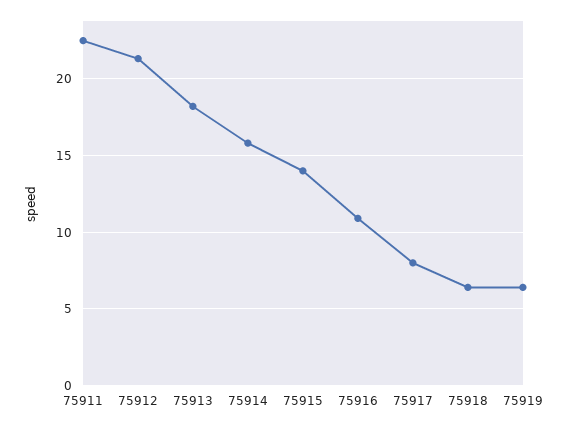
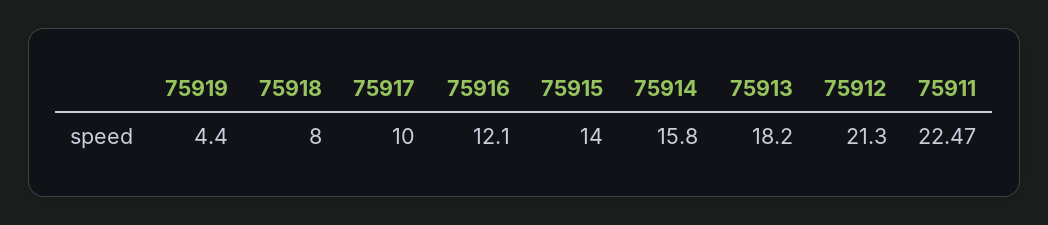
75916: 11 -> 12.1
75917: 8 -> 10
75918: 6.5 -> 8
75919: 6.5 -> 4.4

